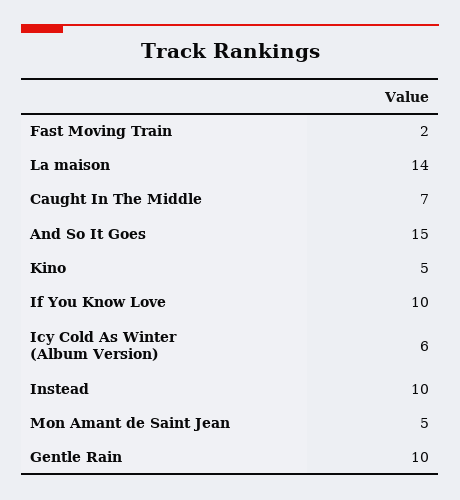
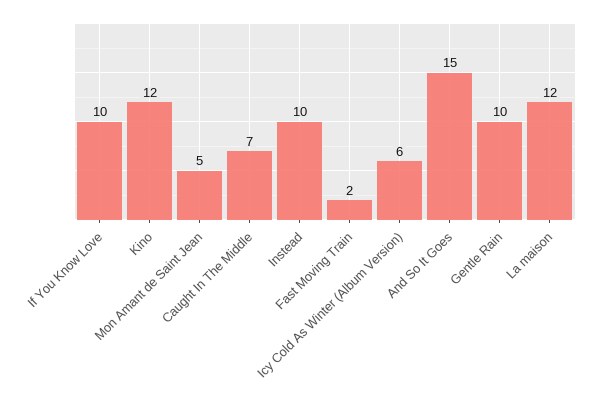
La maison: 14 -> 12
Kino: 5 -> 12

